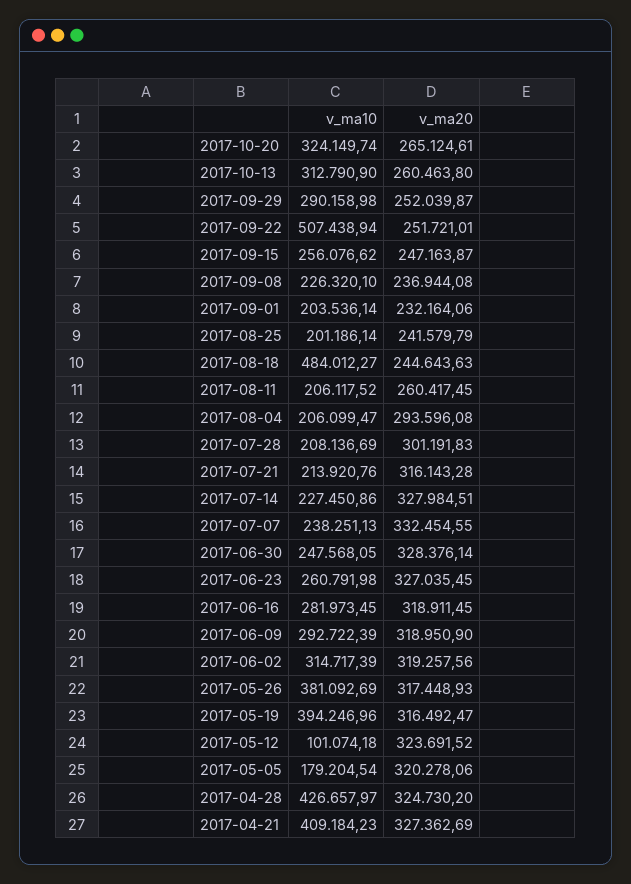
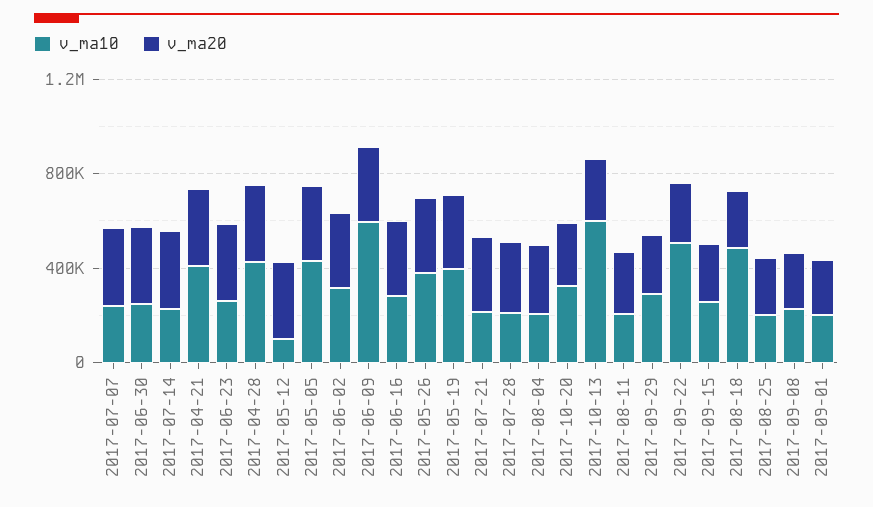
v_ma10, 2017-10-13: 312790.9 -> 600000
v_ma10, 2017-06-09: 292722.39 -> 600000
v_ma10, 2017-05-05: 179204.54 -> 400000

